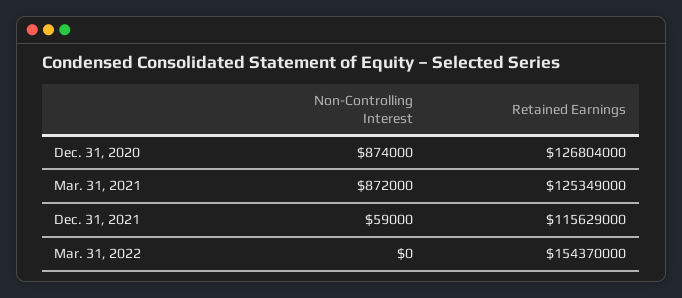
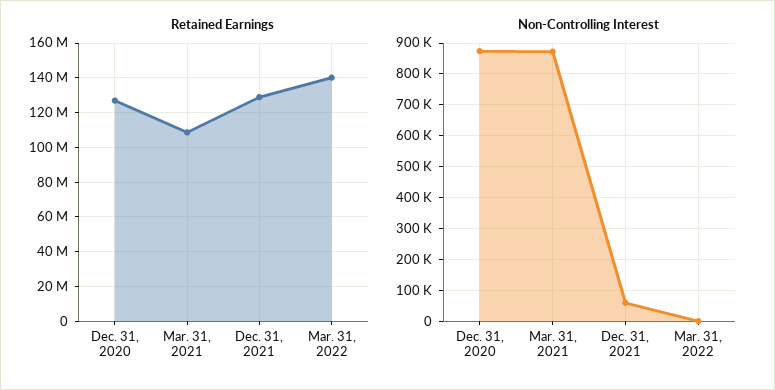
Retained Earnings, Mar. 31, 2021: 125349000 -> 110000000
Retained Earnings, Dec. 31, 2021: 115629000 -> 130000000
Retained Earnings, Mar. 31, 2022: 154370000 -> 140000000

